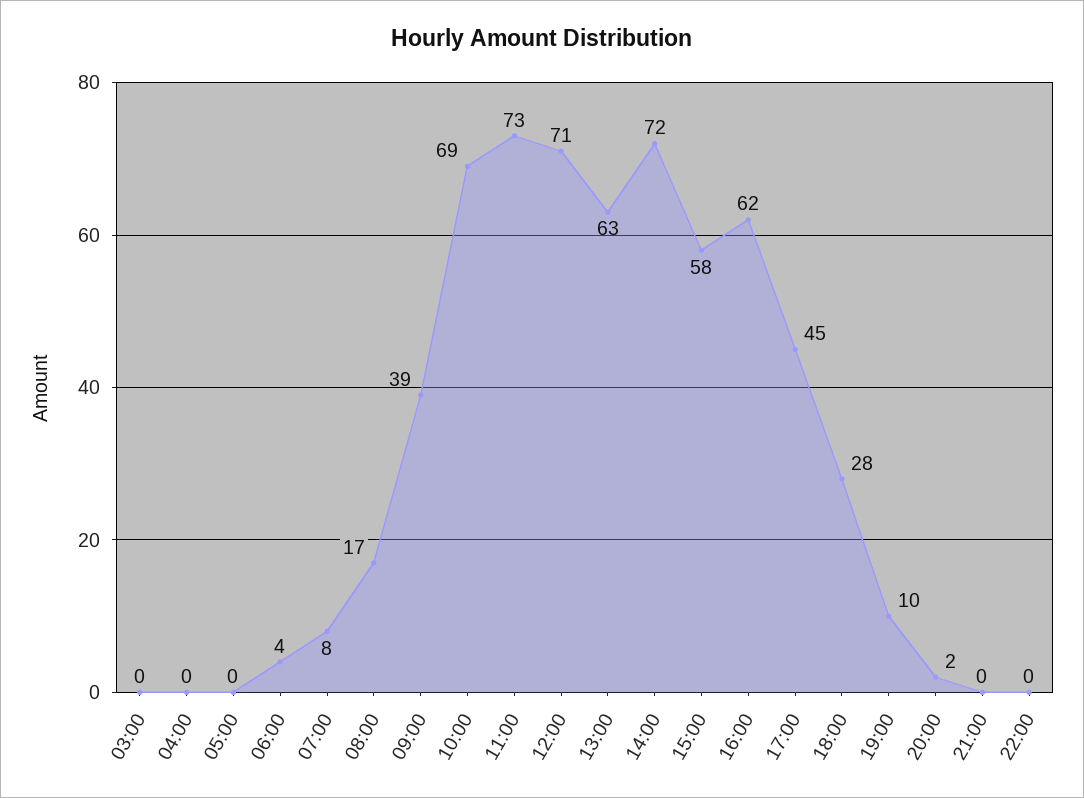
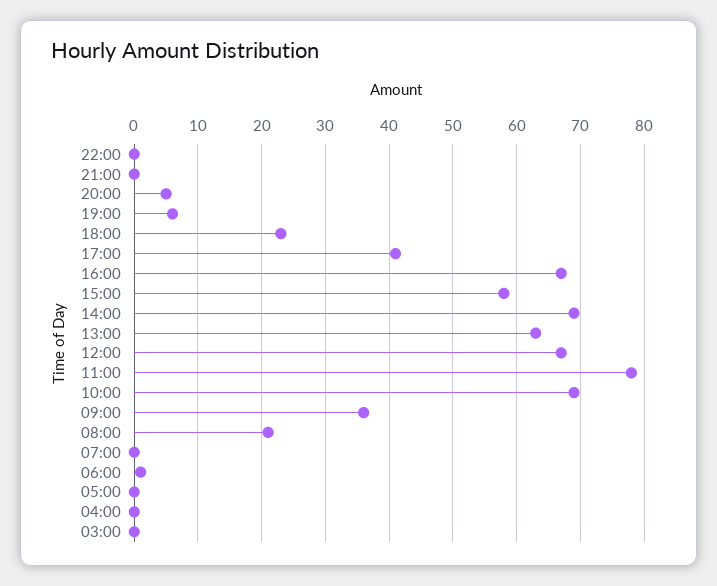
06:00: 4 -> 1
07:00: 8 -> 0
08:00: 17 -> 21
09:00: 39 -> 36
11:00: 73 -> 78
12:00: 71 -> 67
14:00: 72 -> 69
16:00: 62 -> 67
17:00: 45 -> 41
18:00: 28 -> 23
19:00: 10 -> 6
20:00: 2 -> 5

